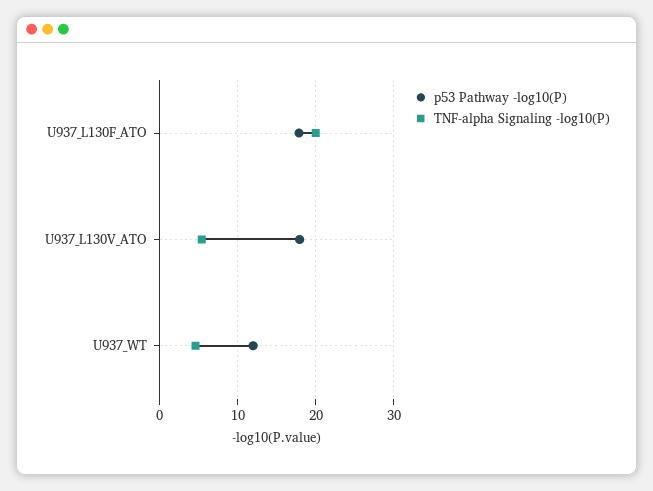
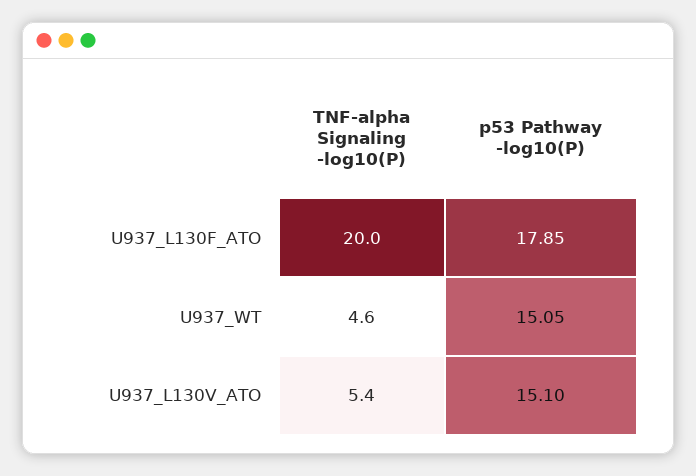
p53 Pathway -log10(P), U937_L130V_ATO: 18 -> 15.1
p53 Pathway -log10(P), U937_WT: 12 -> 15.05

